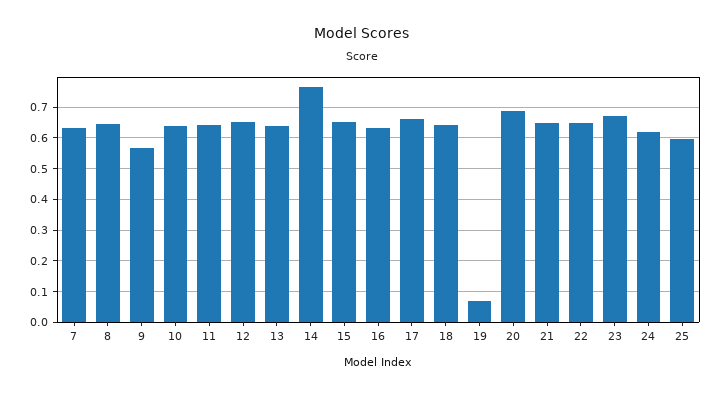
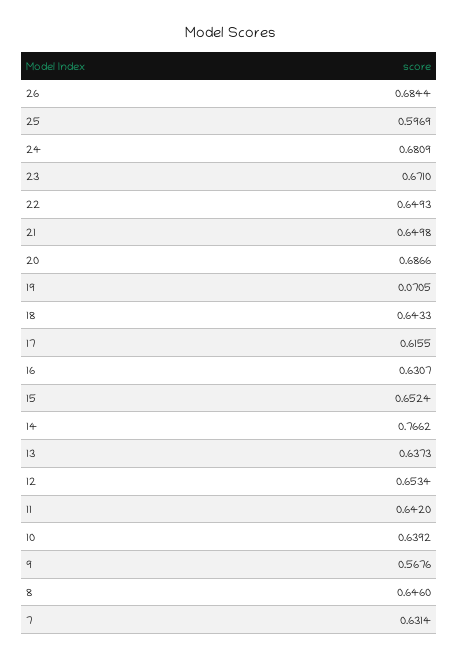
17: 0.66 -> 0.6155
24: 0.62 -> 0.6809
26: none -> 0.6844

